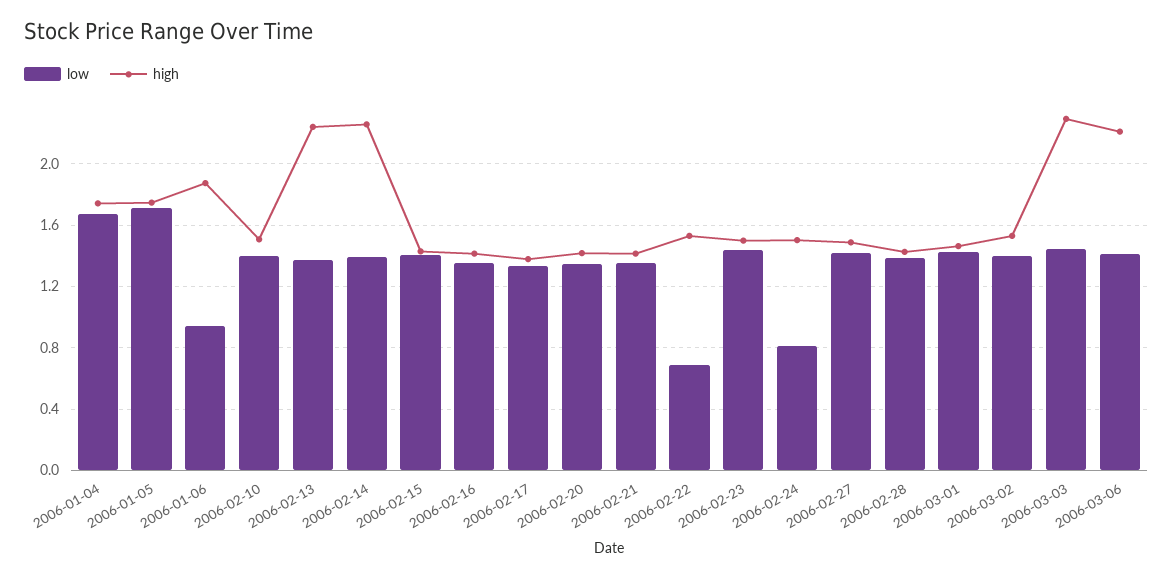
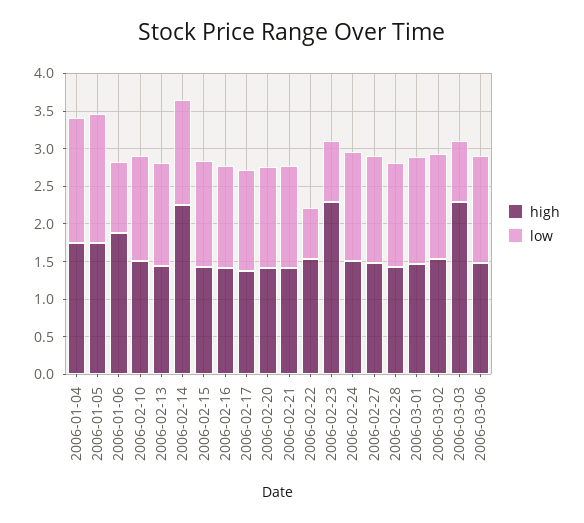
high, 2006-02-13: 2.25 -> 1.5
low, 2006-02-23: 1.45 -> 0.75
high, 2006-02-23: 1.5 -> 2.25
low, 2006-02-24: 0.8 -> 1.5
low, 2006-03-03: 1.45 -> 0.75
high, 2006-03-06: 2.2 -> 1.5

